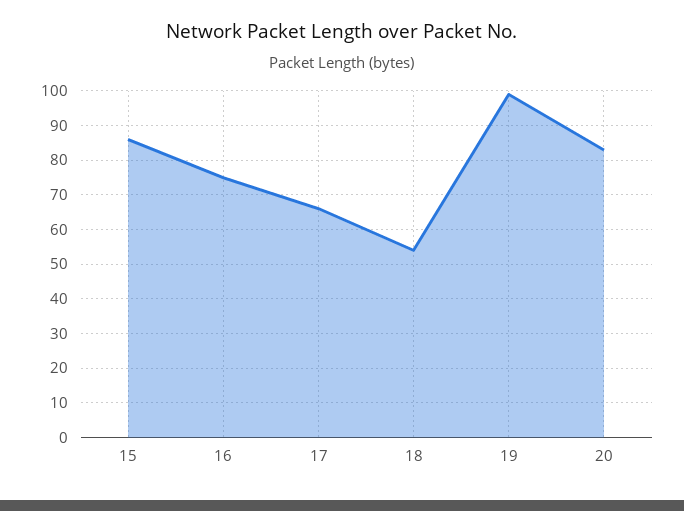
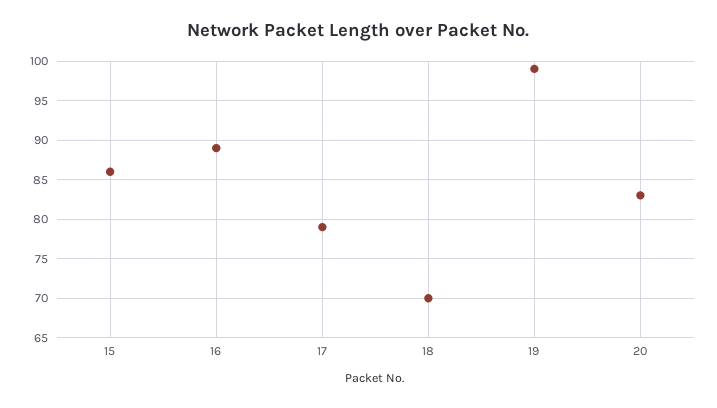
16: 75 -> 89
17: 65 -> 79
18: 55 -> 70

